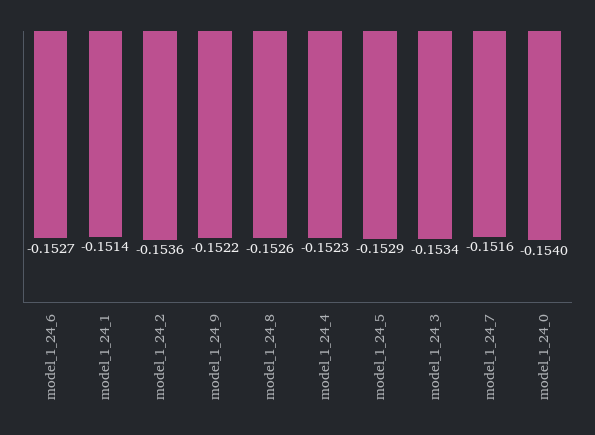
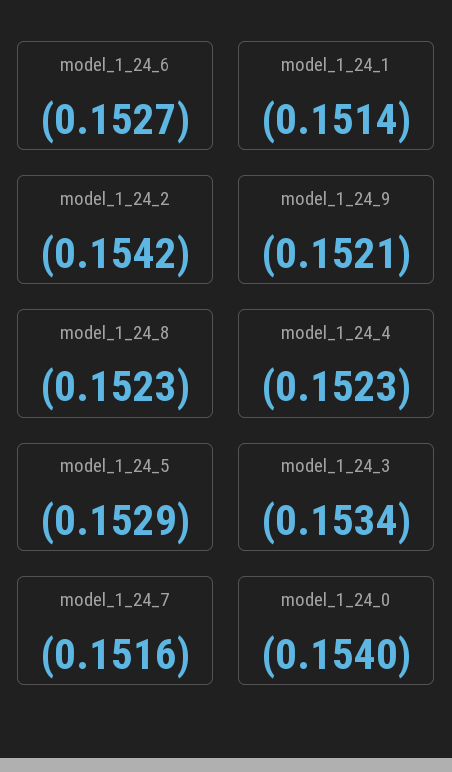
model_1_24_2: -0.1536 -> -0.1542
model_1_24_9: -0.1522 -> -0.1521
model_1_24_8: -0.1526 -> -0.1523

